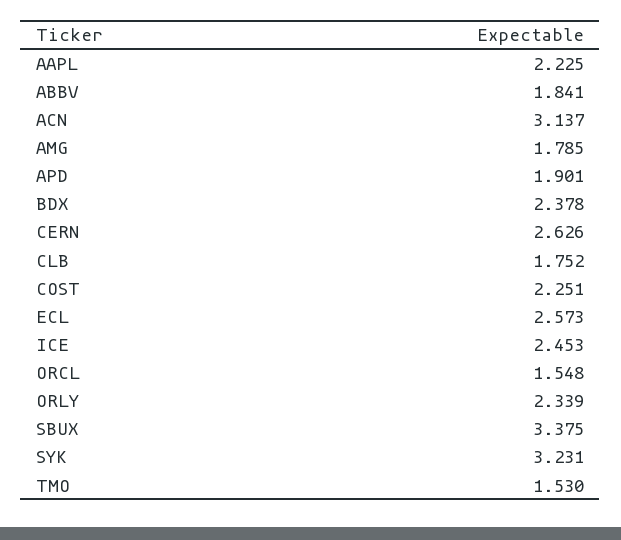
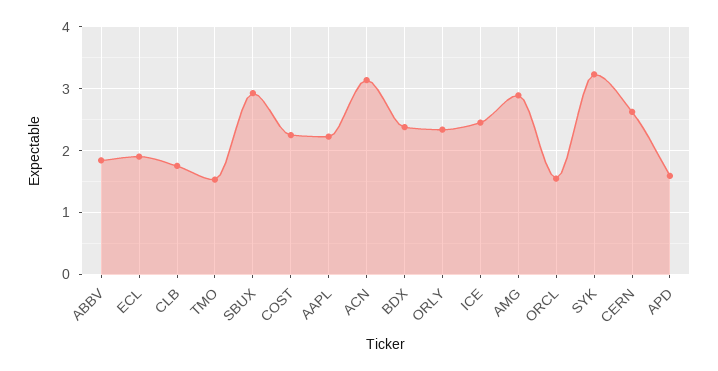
AMG: 1.785 -> 2.9
APD: 1.901 -> 1.6
ECL: 2.573 -> 1.9
SBUX: 3.375 -> 2.9

